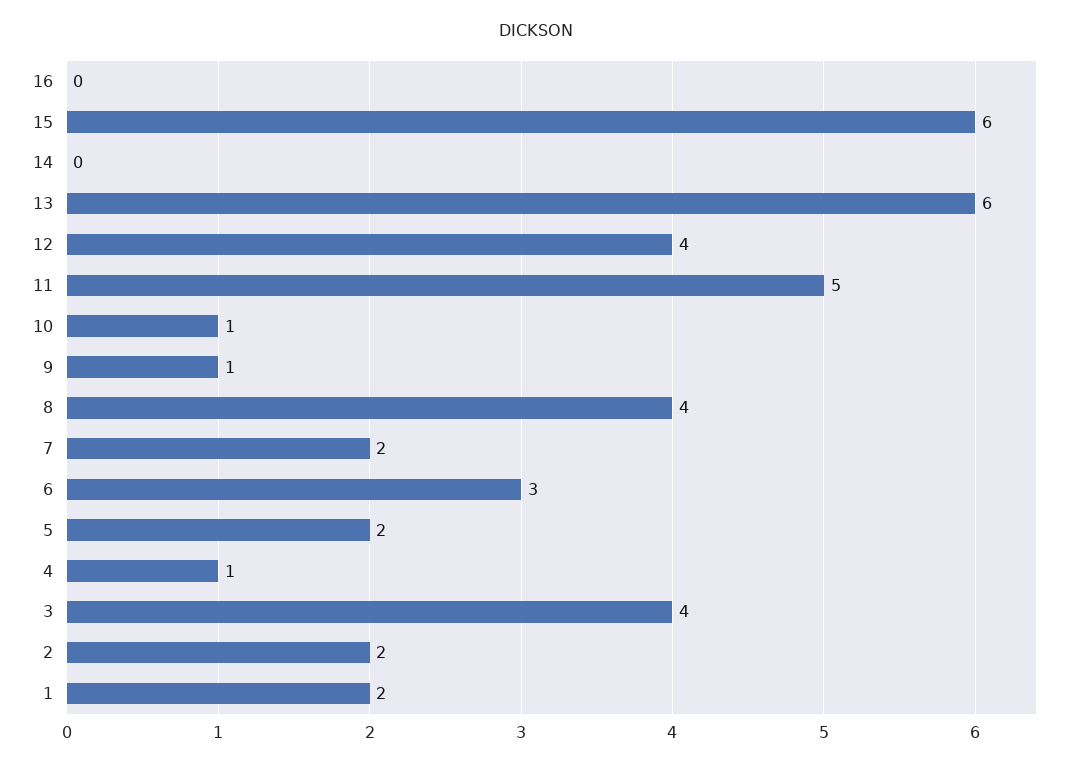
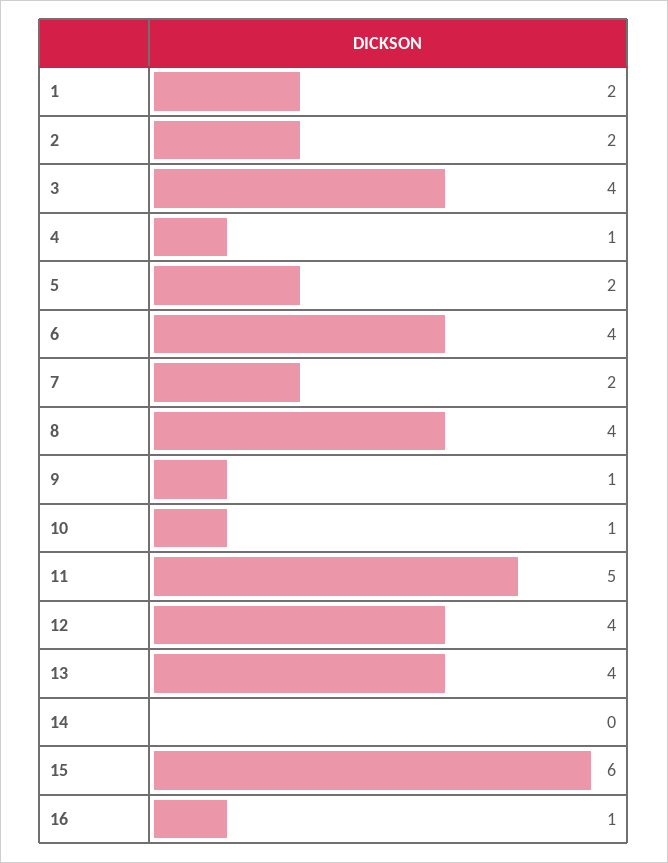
16: 0 -> 1
13: 6 -> 4
6: 3 -> 4

